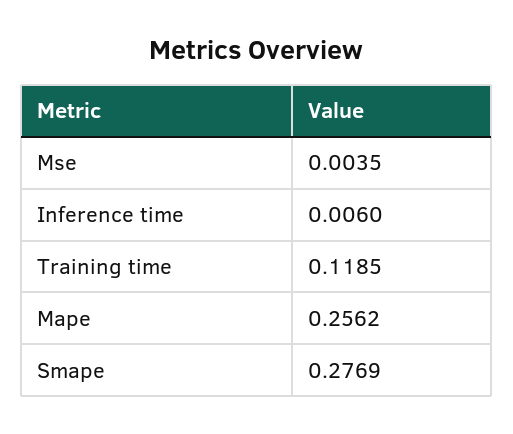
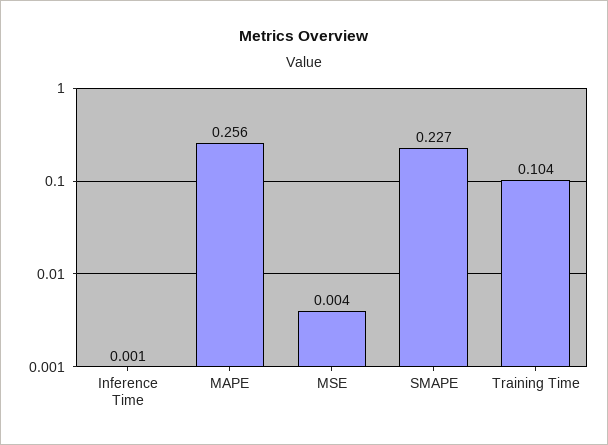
Inference time: 0.006 -> 0.001
Training time: 0.1185 -> 0.104
Smape: 0.2769 -> 0.227

